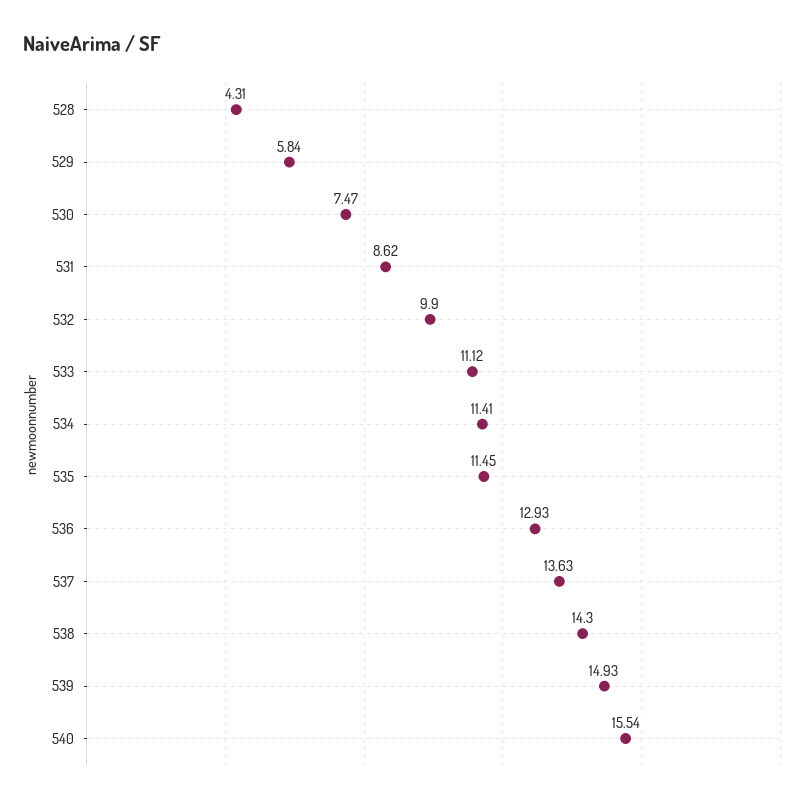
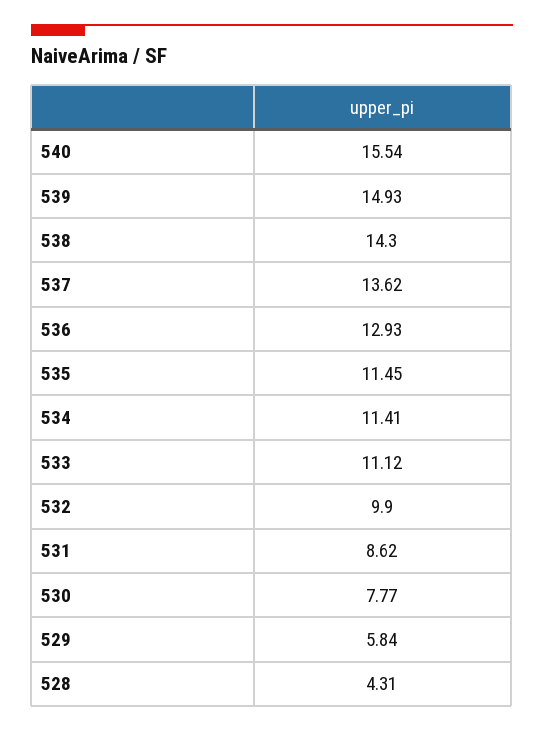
530: 7.47 -> 7.77
537: 13.63 -> 13.62

